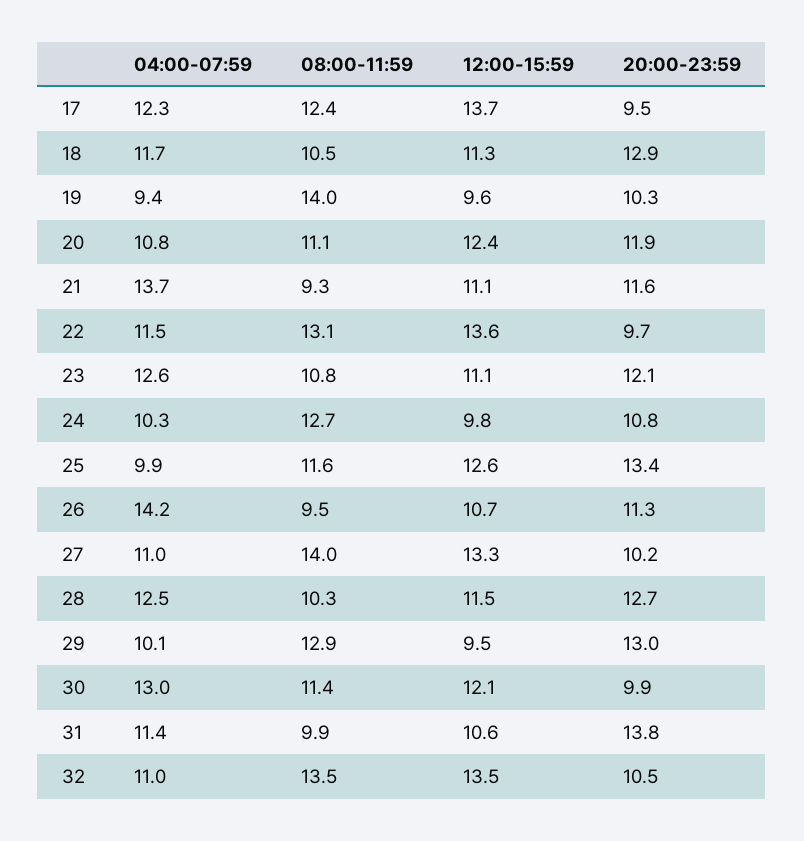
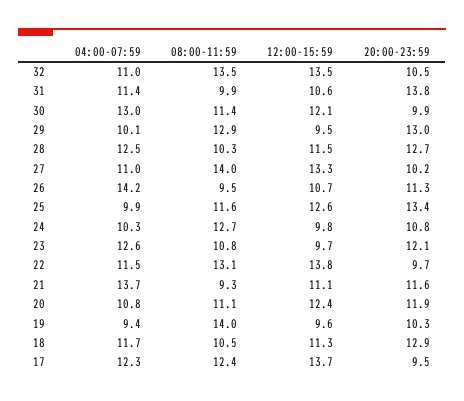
12:00-15:59, 22: 13.6 -> 13.8
12:00-15:59, 23: 11.1 -> 9.7

